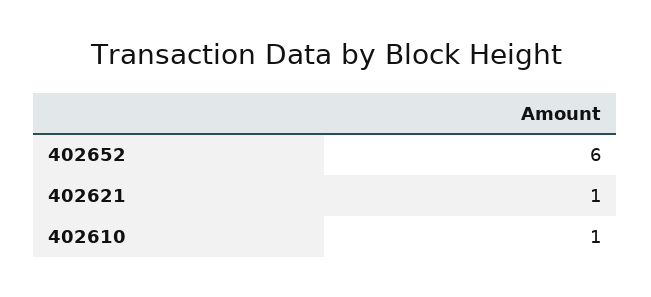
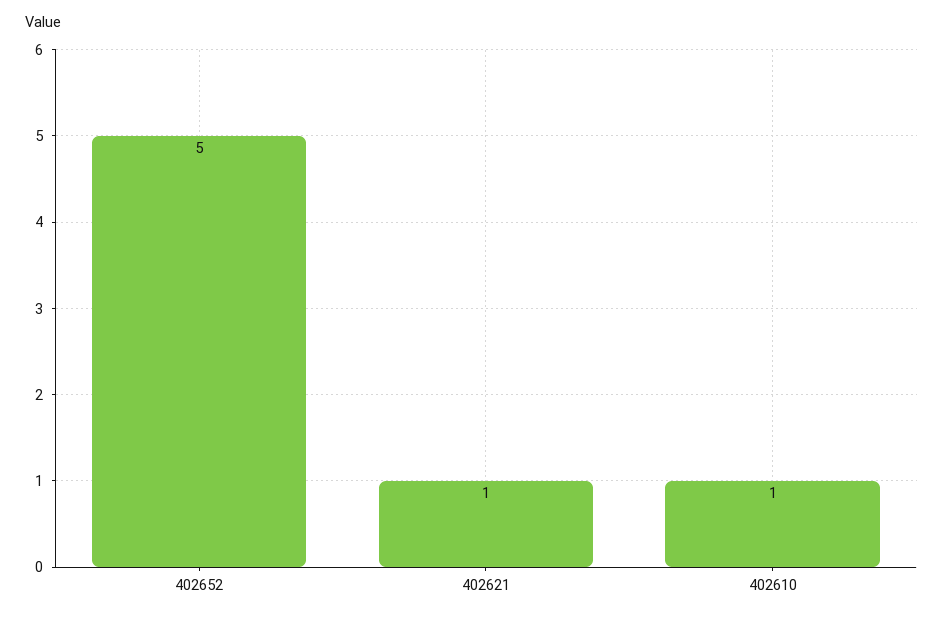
402652: 6 -> 5

